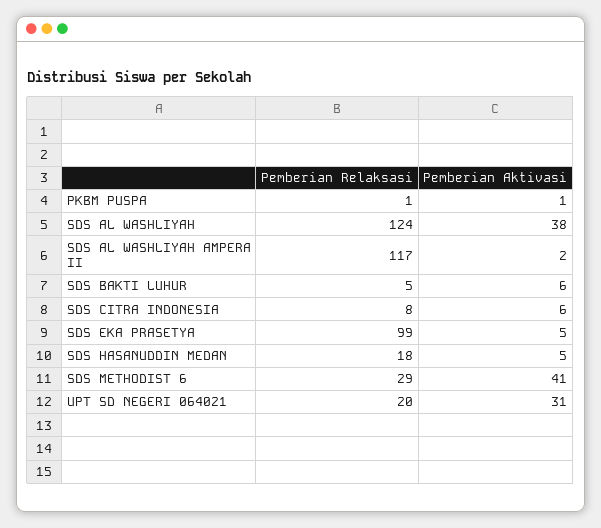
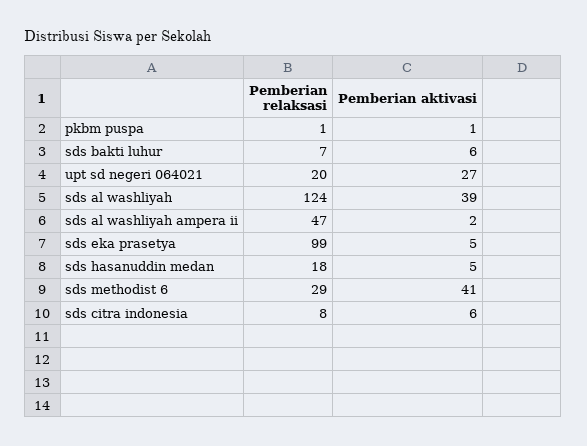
Pemberian Aktivasi, SDS AL WASHLIYAH: 38 -> 39
Pemberian Relaksasi, SDS AL WASHLIYAH AMPERA II: 117 -> 47
Pemberian Relaksasi, SDS BAKTI LUHUR: 5 -> 7
Pemberian Aktivasi, UPT SD NEGERI 064021: 31 -> 27

